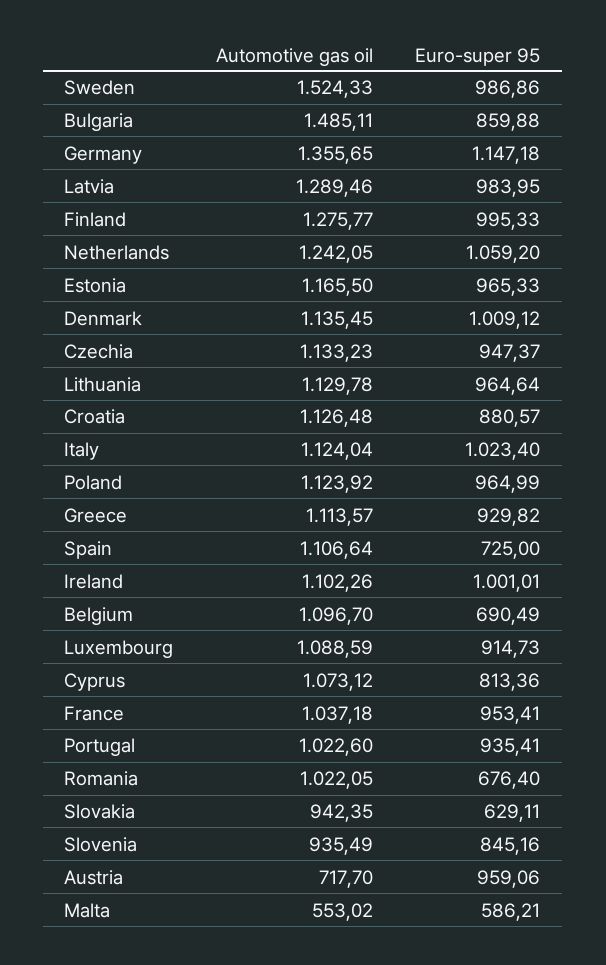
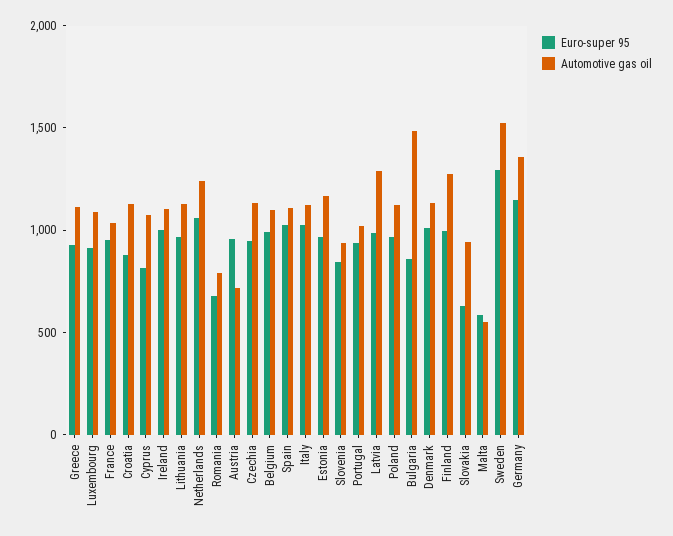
Euro-super 95, Sweden: 986.86 -> 1300
Euro-super 95, Spain: 725 -> 1000
Euro-super 95, Belgium: 690.49 -> 1000
Automotive gas oil, Romania: 1022.05 -> 800

